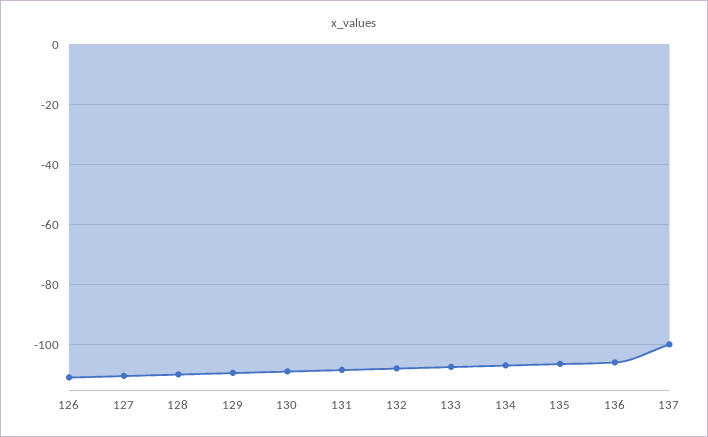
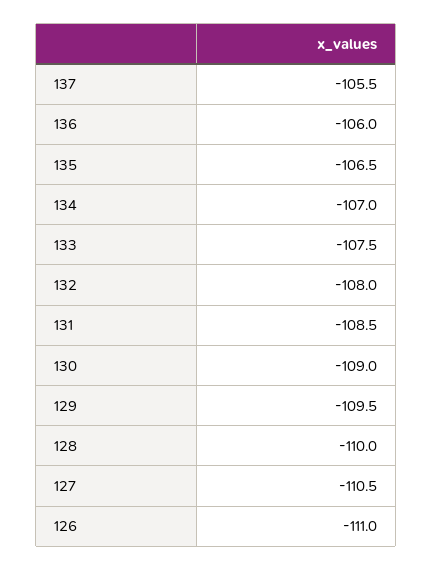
137: -100 -> -105.5

